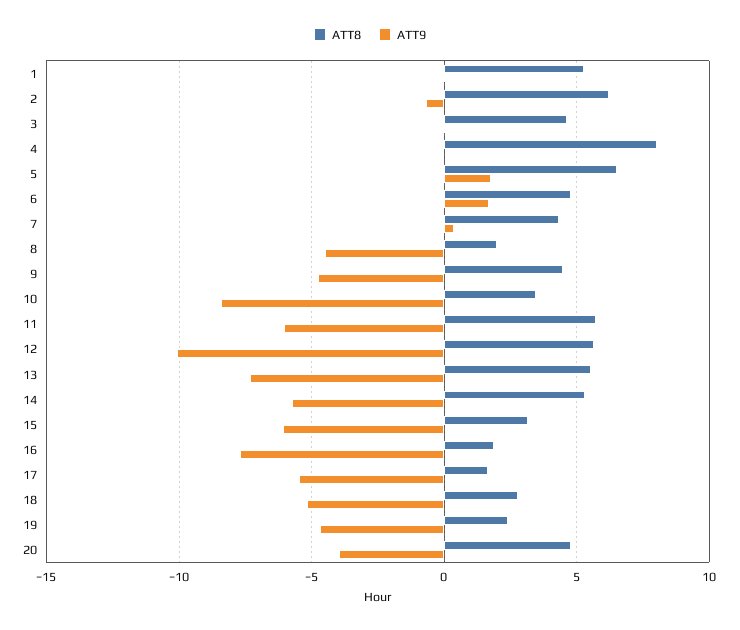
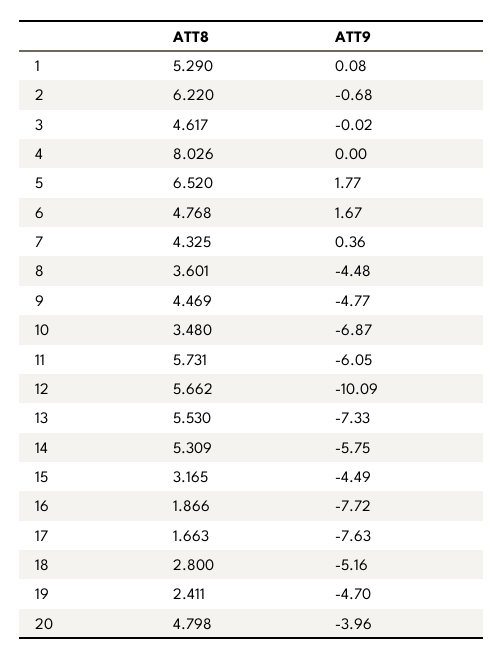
ATT8, 8: 2 -> 3.601
ATT9, 10: -8.5 -> -6.87
ATT9, 15: -6 -> -4.49
ATT9, 17: -5.5 -> -7.63

